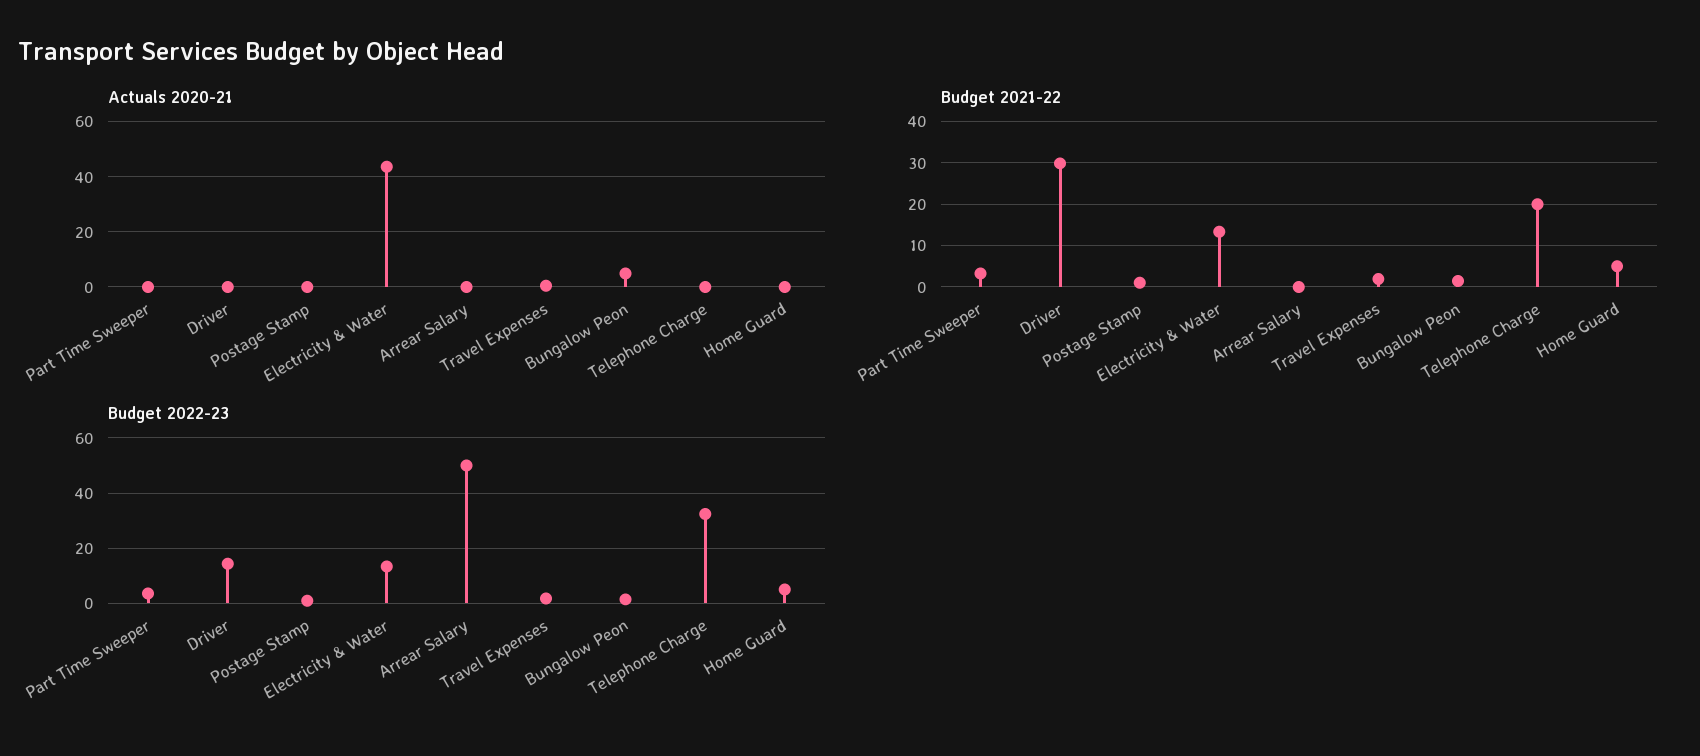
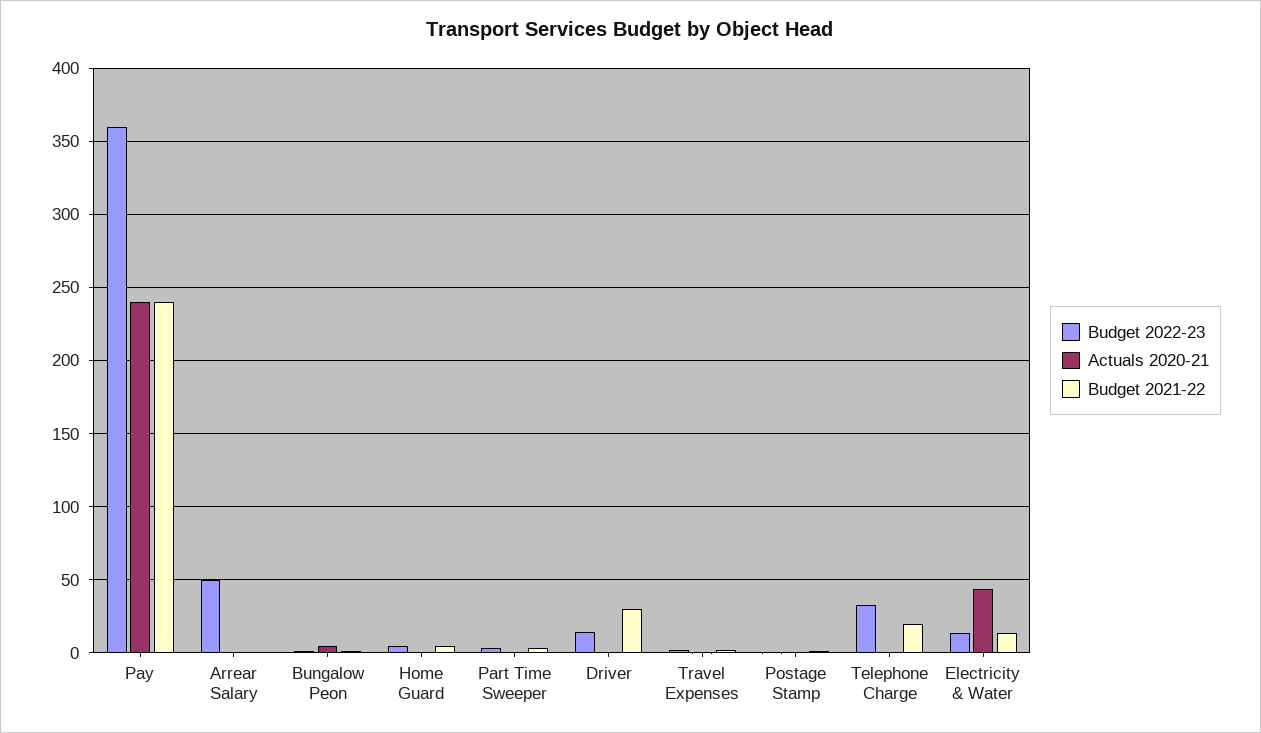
Budget 2022-23, Pay: none -> 360
Actuals 2020-21, Pay: none -> 240
Budget 2021-22, Pay: none -> 240

